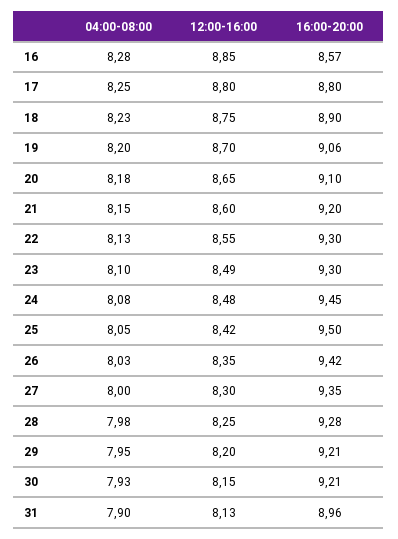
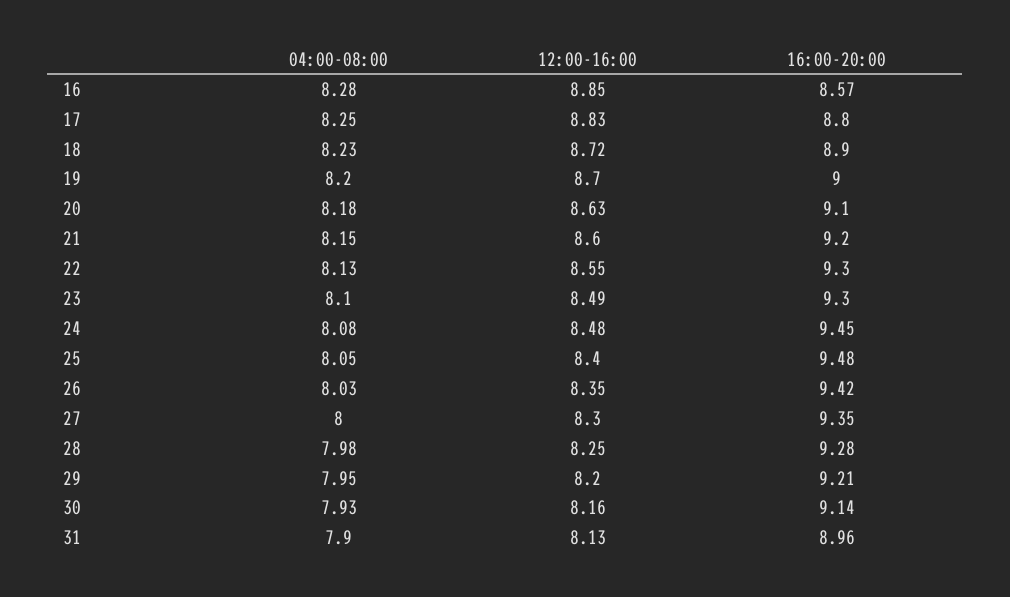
12:00-16:00, 17: 8.8 -> 8.83
12:00-16:00, 18: 8.75 -> 8.72
16:00-20:00, 19: 9.06 -> 9
12:00-16:00, 20: 8.65 -> 8.63
12:00-16:00, 25: 8.42 -> 8.4
16:00-20:00, 25: 9.5 -> 9.48
12:00-16:00, 30: 8.15 -> 8.16
16:00-20:00, 30: 9.21 -> 9.14

